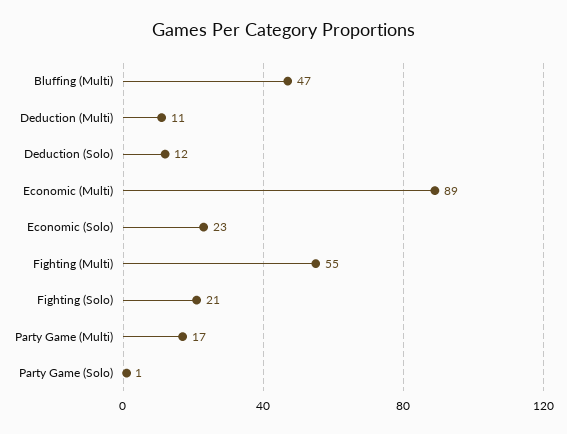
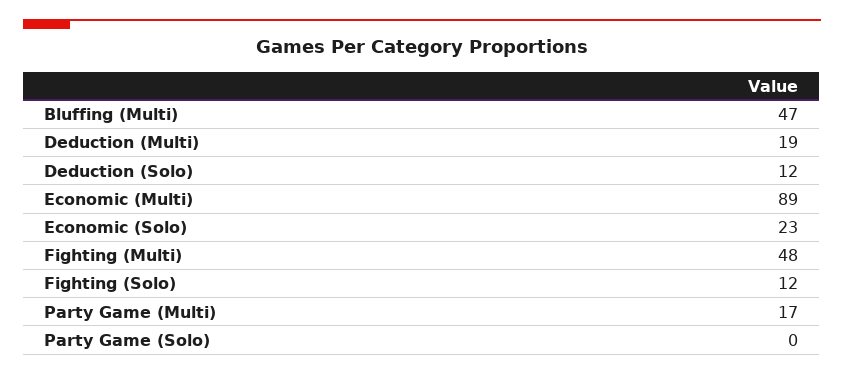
Deduction (Multi): 11 -> 19
Fighting (Multi): 55 -> 48
Fighting (Solo): 21 -> 12
Party Game (Solo): 1 -> 0

